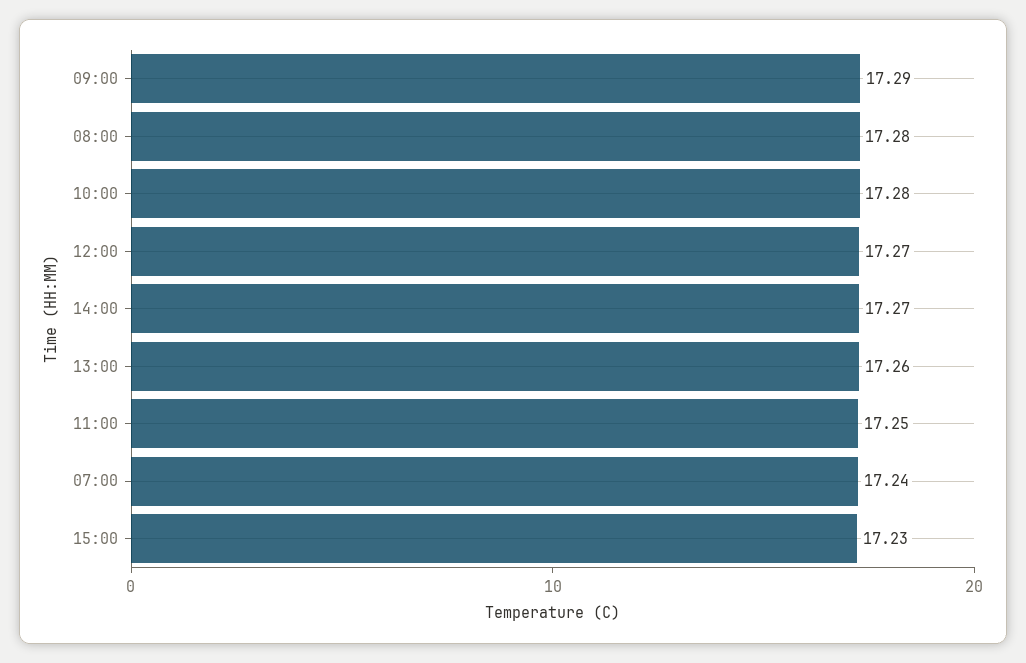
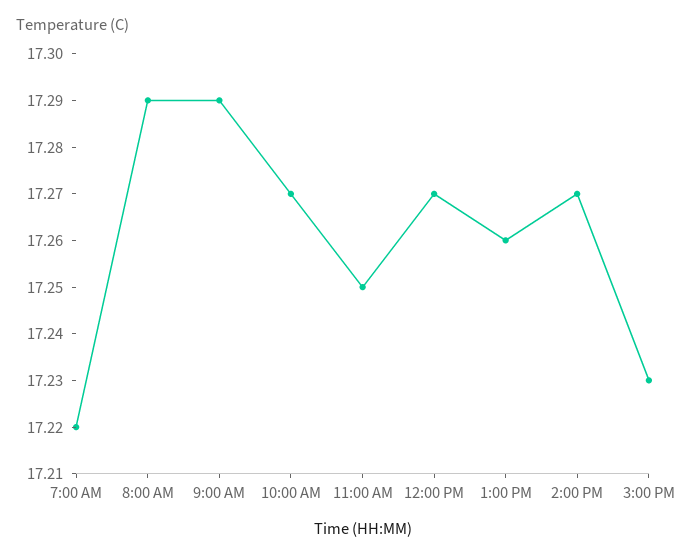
08:00: 17.28 -> 17.29
10:00: 17.28 -> 17.27
07:00: 17.24 -> 17.22

